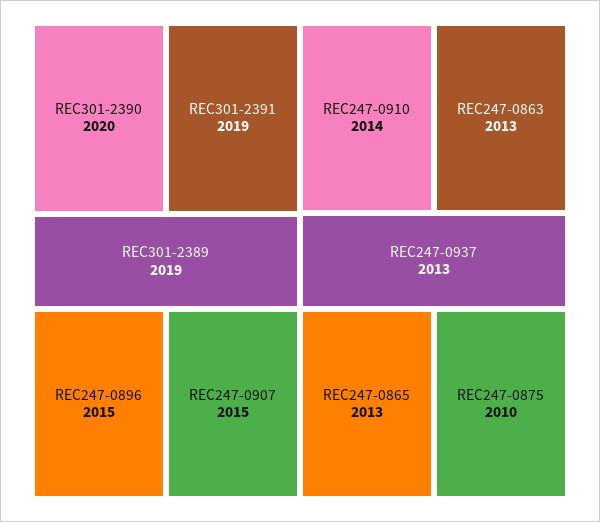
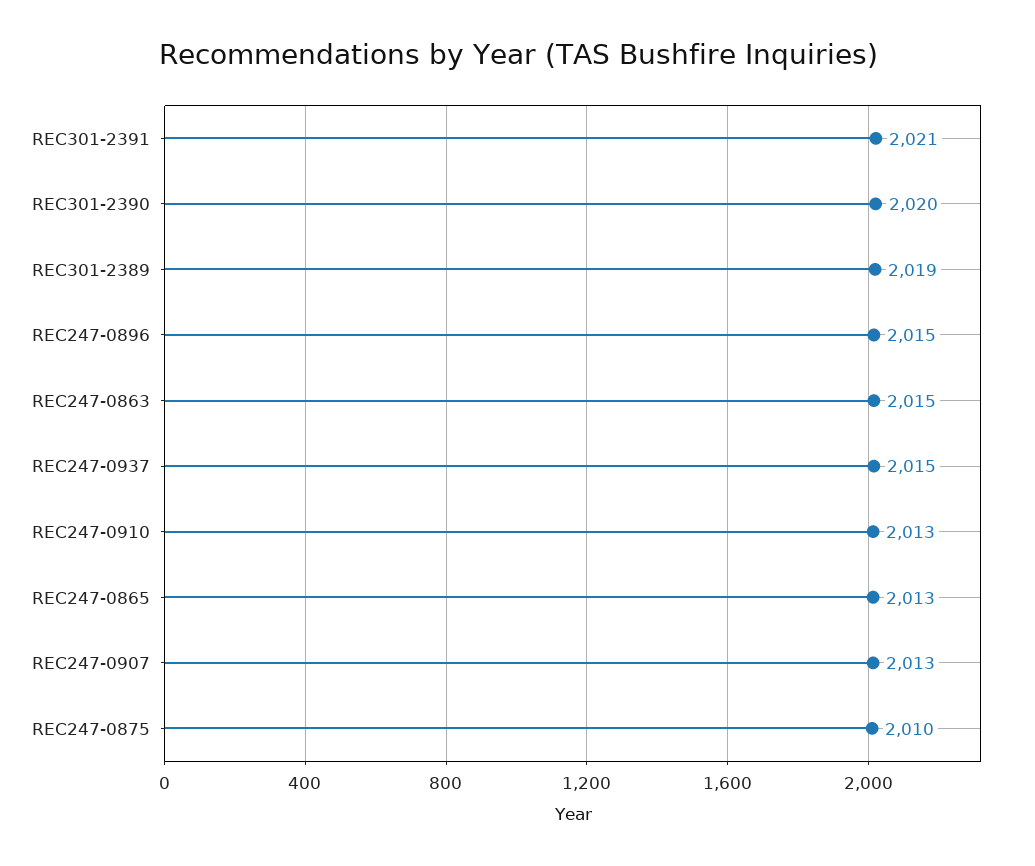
REC301-2391: 2019 -> 2021
REC247-0907: 2015 -> 2013
REC247-0910: 2014 -> 2013
REC247-0863: 2013 -> 2015
REC247-0937: 2013 -> 2015

